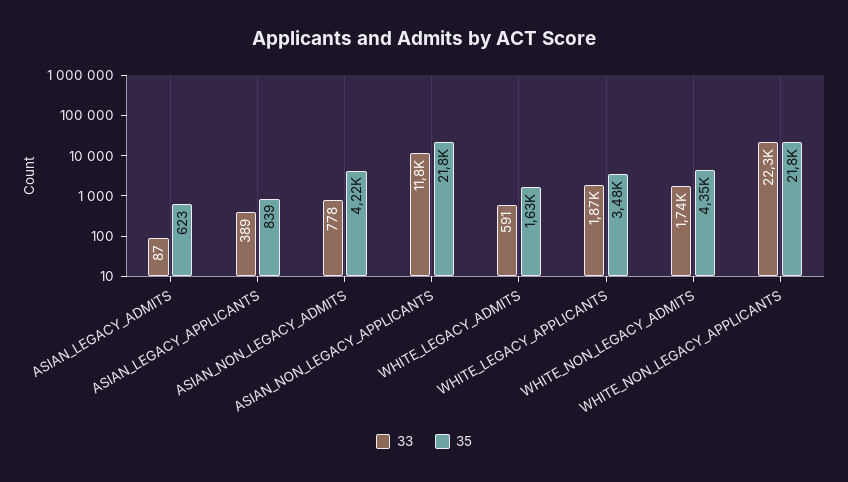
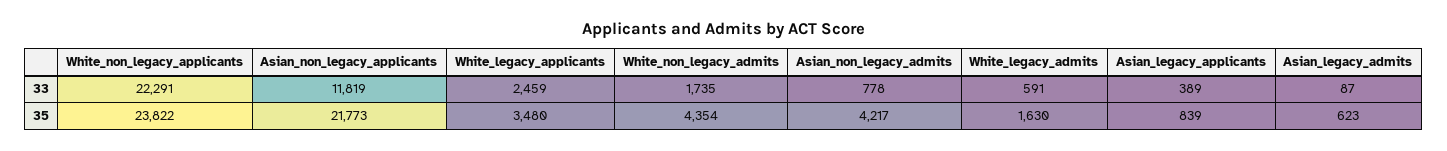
33, WHITE_LEGACY_APPLICANTS: 1870 -> 2459
35, WHITE_NON_LEGACY_APPLICANTS: 21800 -> 23822

